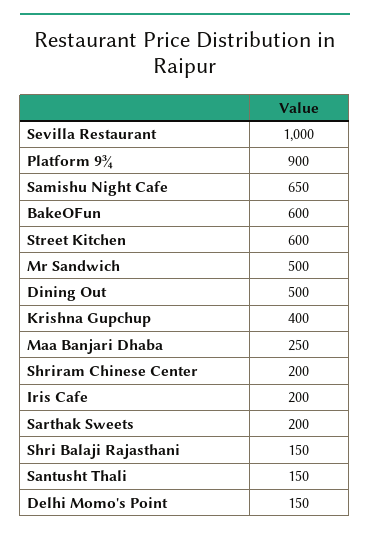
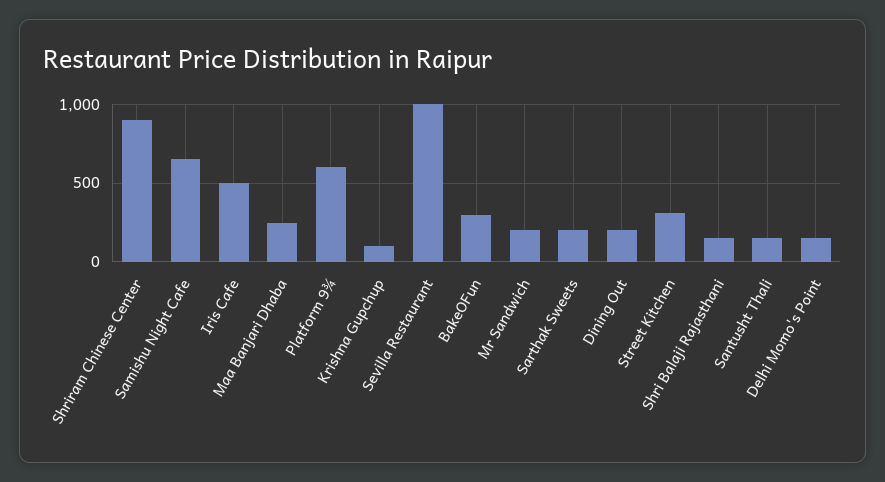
Platform 9¾: 900 -> 600
BakeOFun: 600 -> 300
Street Kitchen: 600 -> 300
Mr Sandwich: 500 -> 200
Dining Out: 500 -> 200
Krishna Gupchup: 400 -> 100
Shriram Chinese Center: 200 -> 900
Iris Cafe: 200 -> 500

